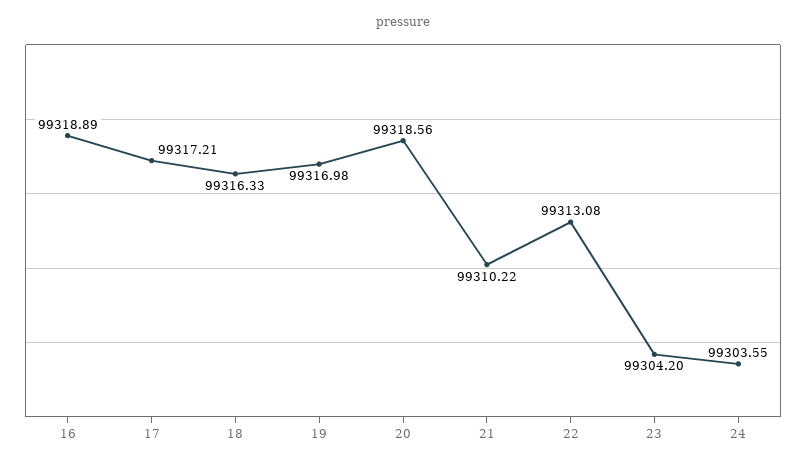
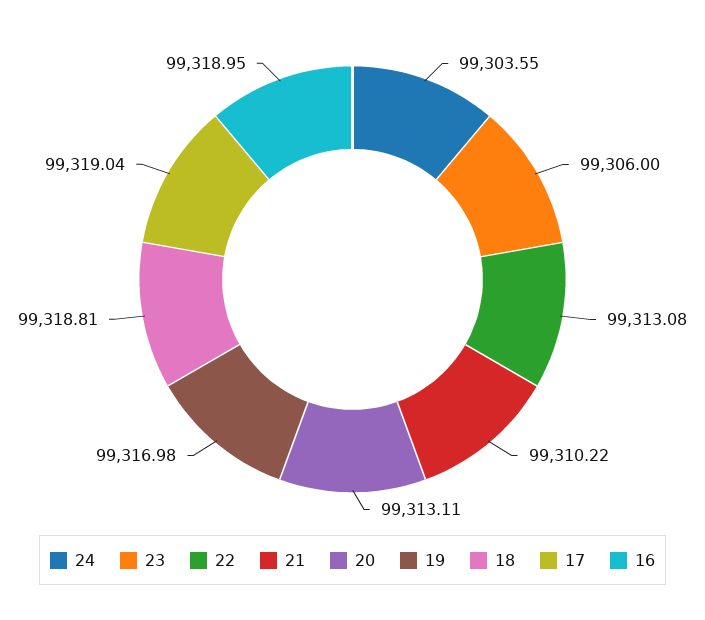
16: 99318.89 -> 99318.95
17: 99317.21 -> 99319.04
18: 99316.33 -> 99318.81
20: 99318.56 -> 99313.11
23: 99304.2 -> 99306

